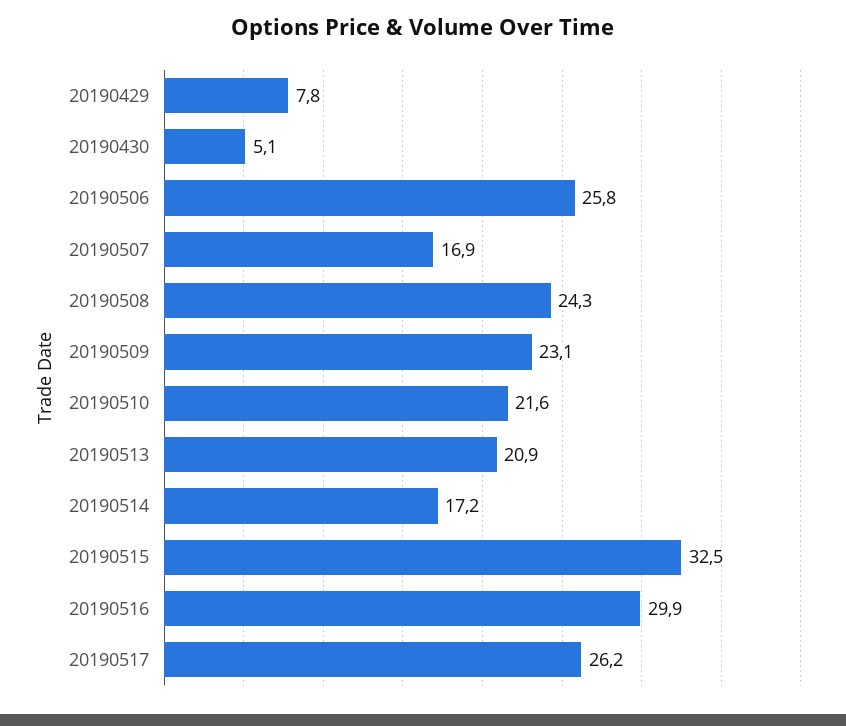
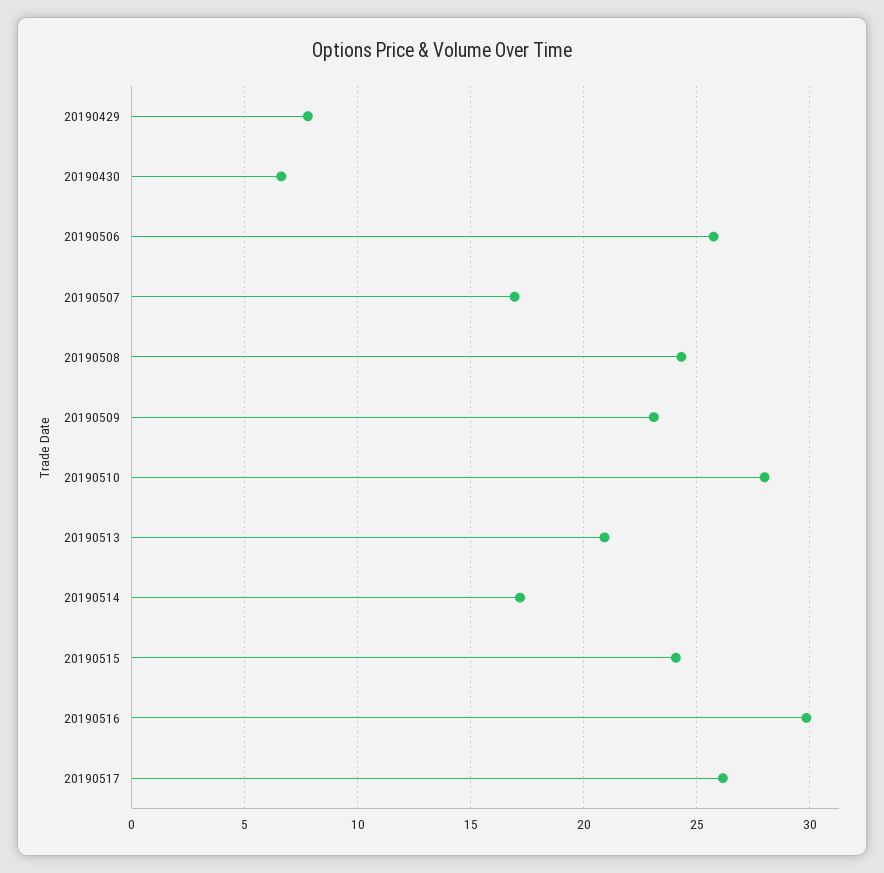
20190430: 5.1 -> 6.5
20190510: 21.6 -> 28
20190515: 32.5 -> 24

